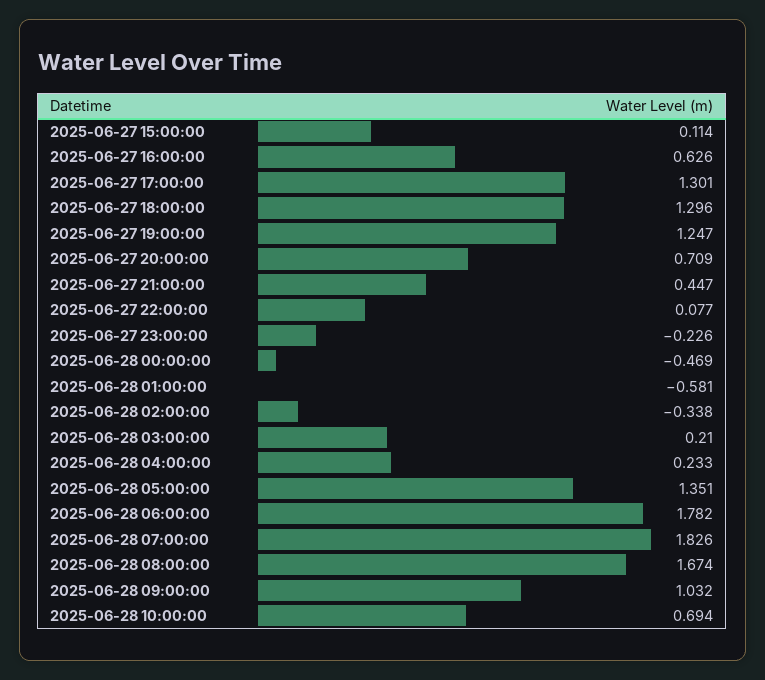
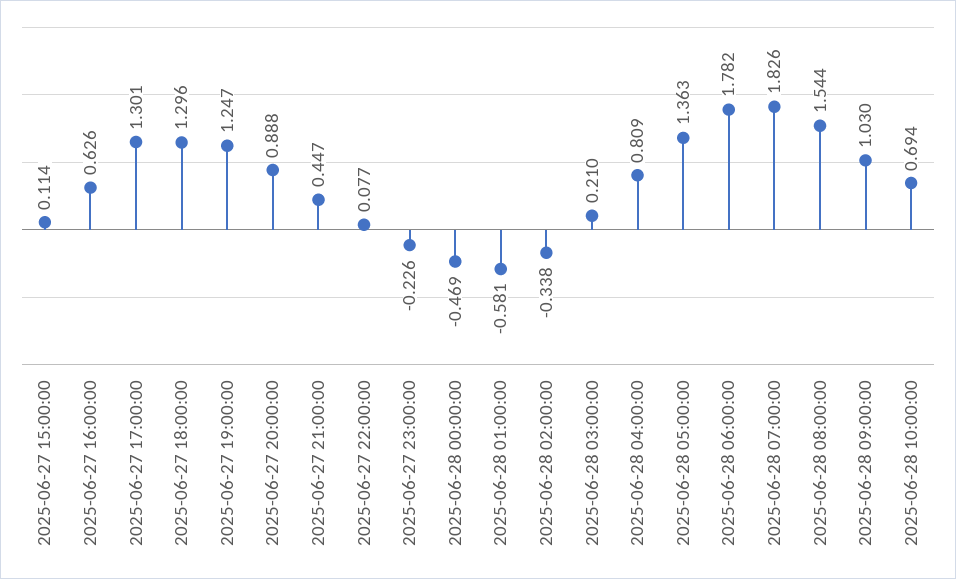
2025-06-27 20:00:00: 0.709 -> 0.888
2025-06-28 04:00:00: 0.233 -> 0.809
2025-06-28 05:00:00: 1.351 -> 1.363
2025-06-28 08:00:00: 1.674 -> 1.544
2025-06-28 09:00:00: 1.032 -> 1.03

